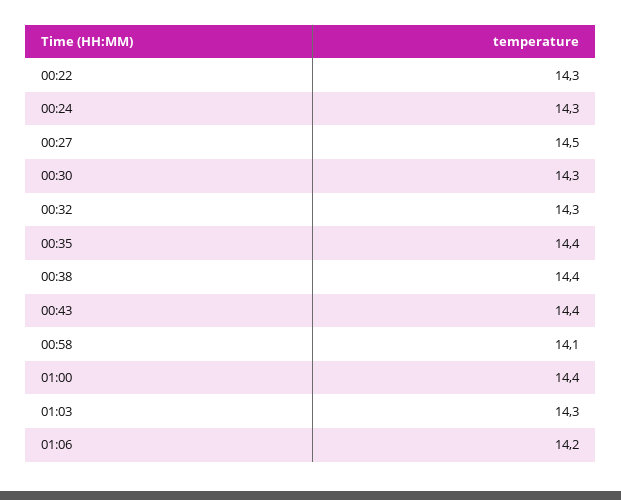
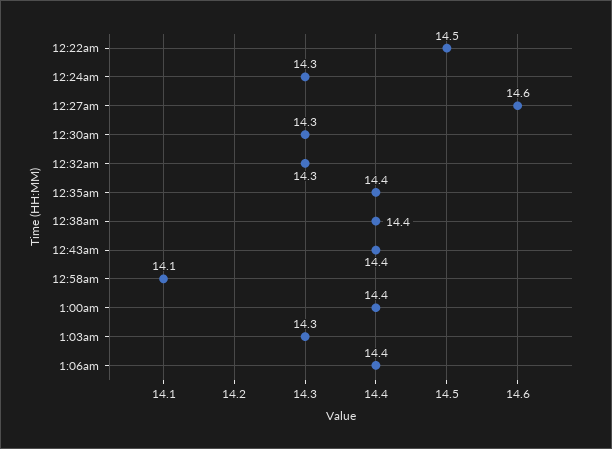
00:22: 14.3 -> 14.5
00:27: 14.5 -> 14.6
01:06: 14.2 -> 14.4

